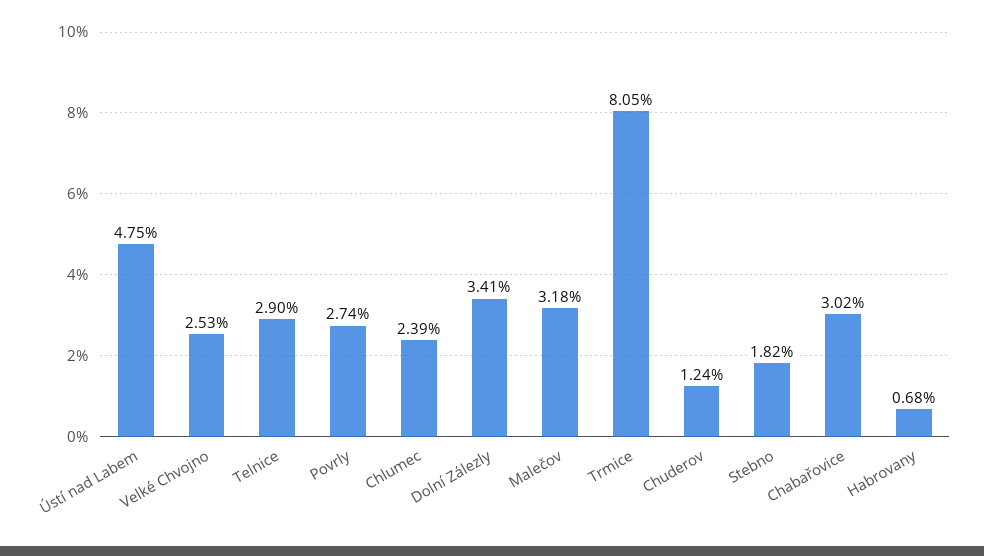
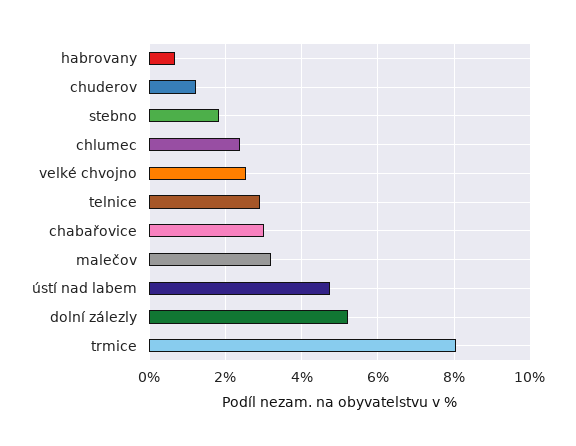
Povrly: 2.74 -> none
Dolní Zálezly: 3.41 -> 5.2

